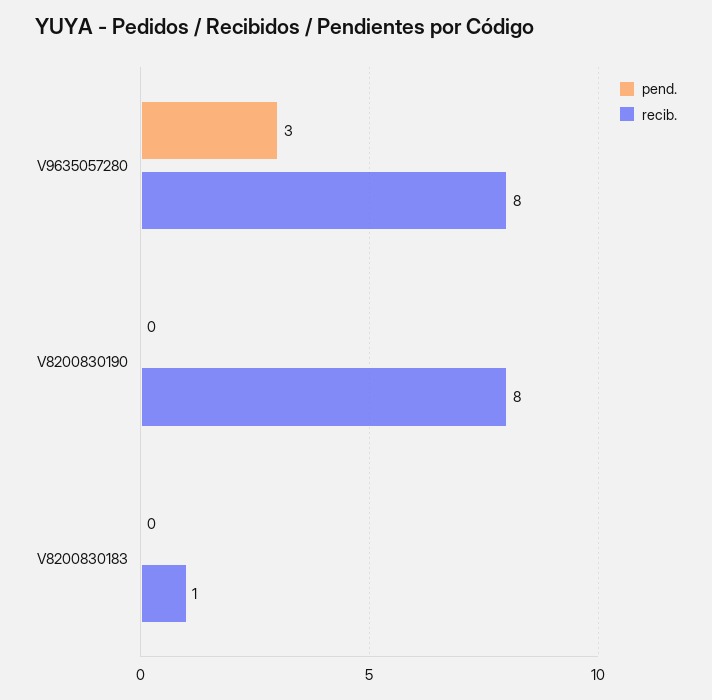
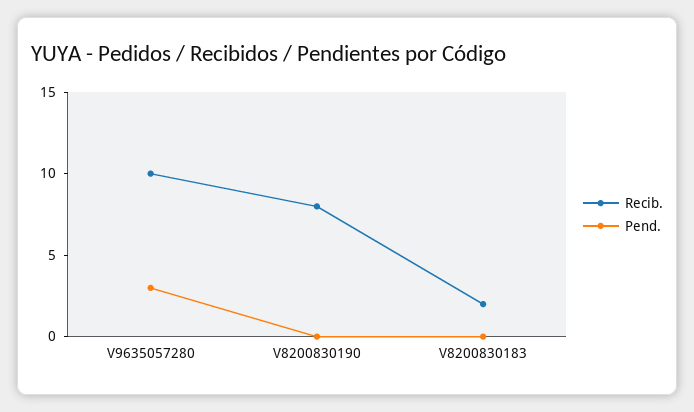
recib., V9635057280: 8 -> 10
recib., V8200830183: 1 -> 2

